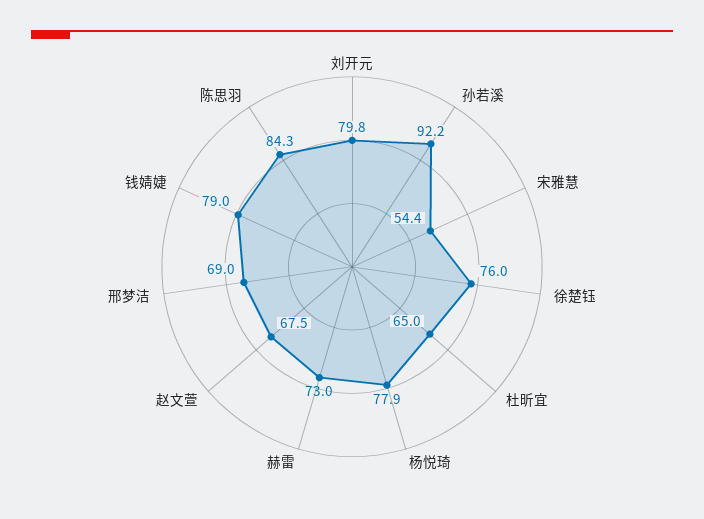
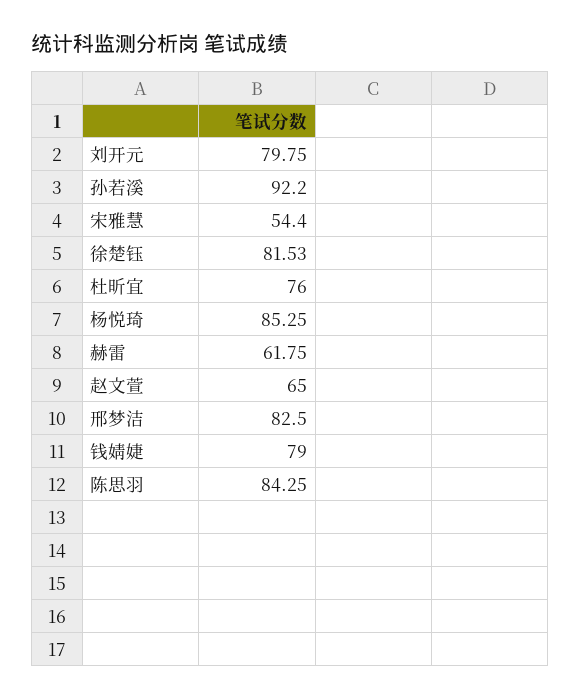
徐楚钰: 76 -> 81.53
杜昕宜: 65 -> 76
杨悦琦: 77.9 -> 85.25
赫雷: 73 -> 61.75
赵文萱: 67.5 -> 65
邢梦洁: 69 -> 82.5

